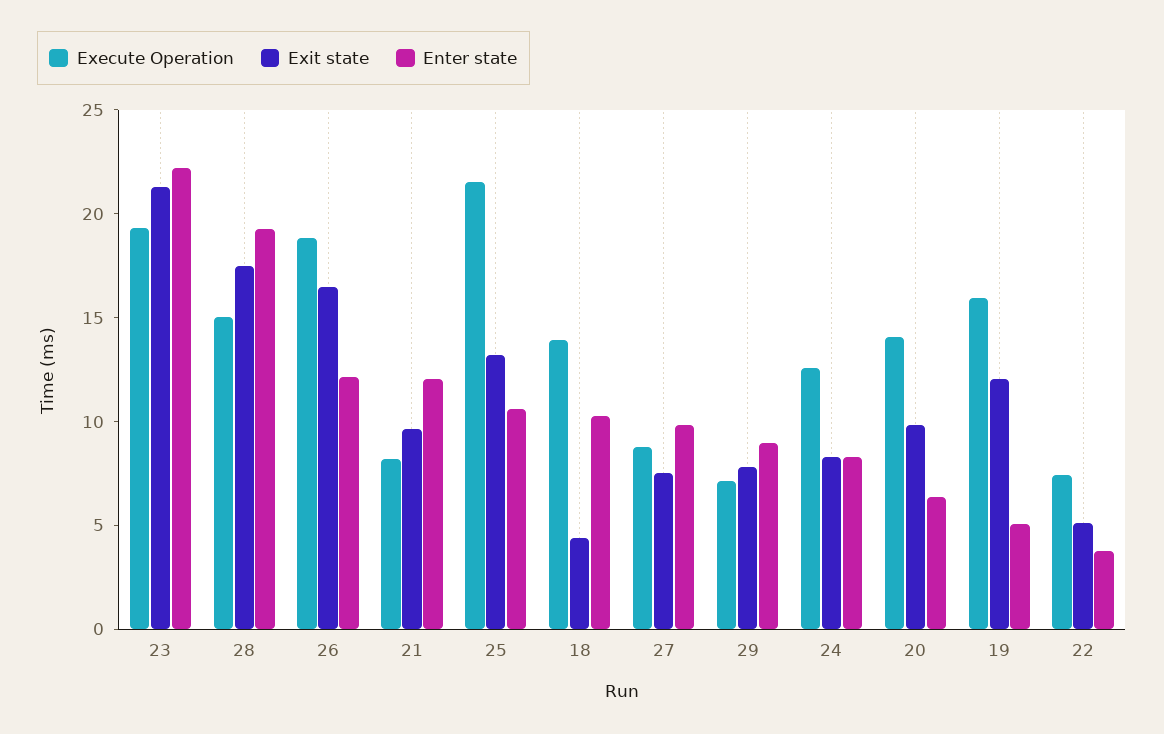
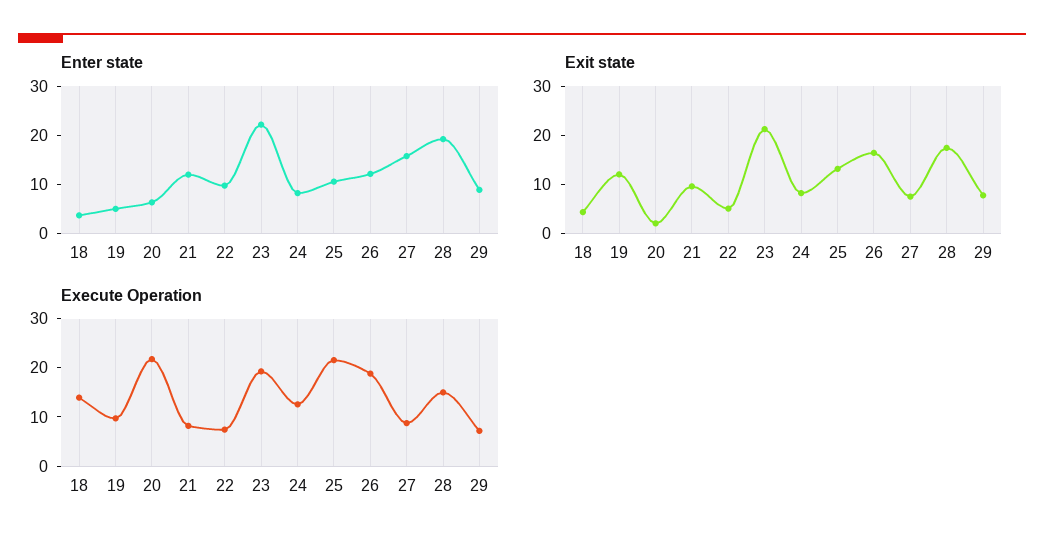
Enter state, 18: 10 -> 4
Enter state, 27: 10 -> 16
Execute Operation, 20: 14 -> 22
Exit state, 20: 10 -> 2
Execute Operation, 19: 16 -> 10
Enter state, 22: 4 -> 10

